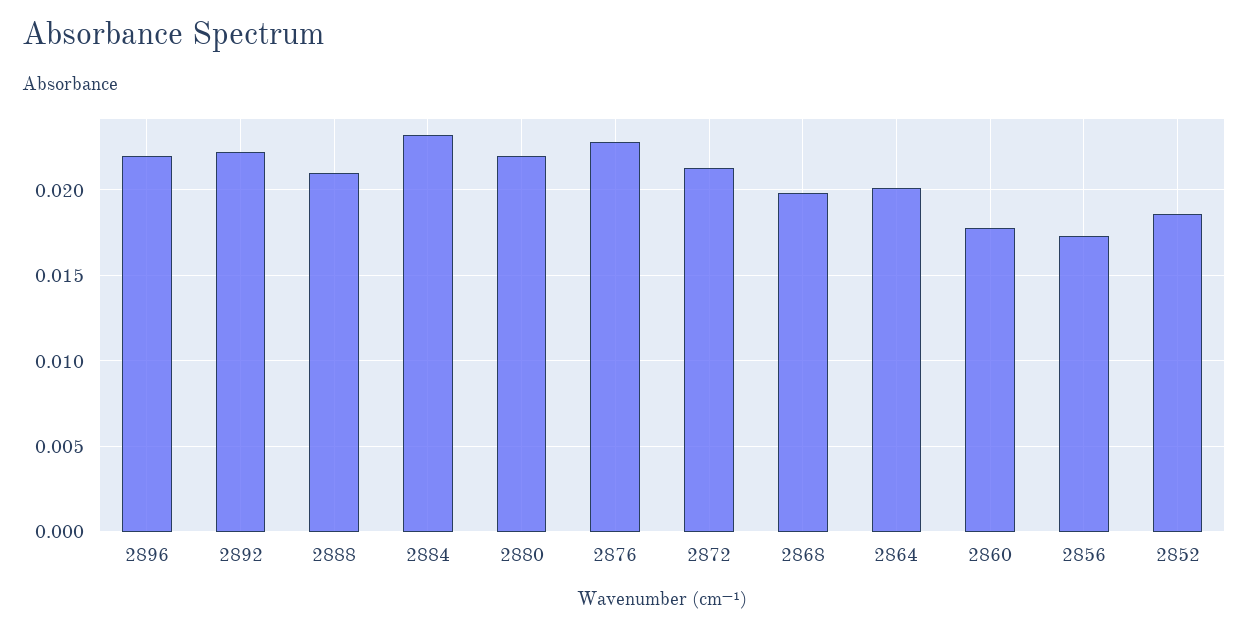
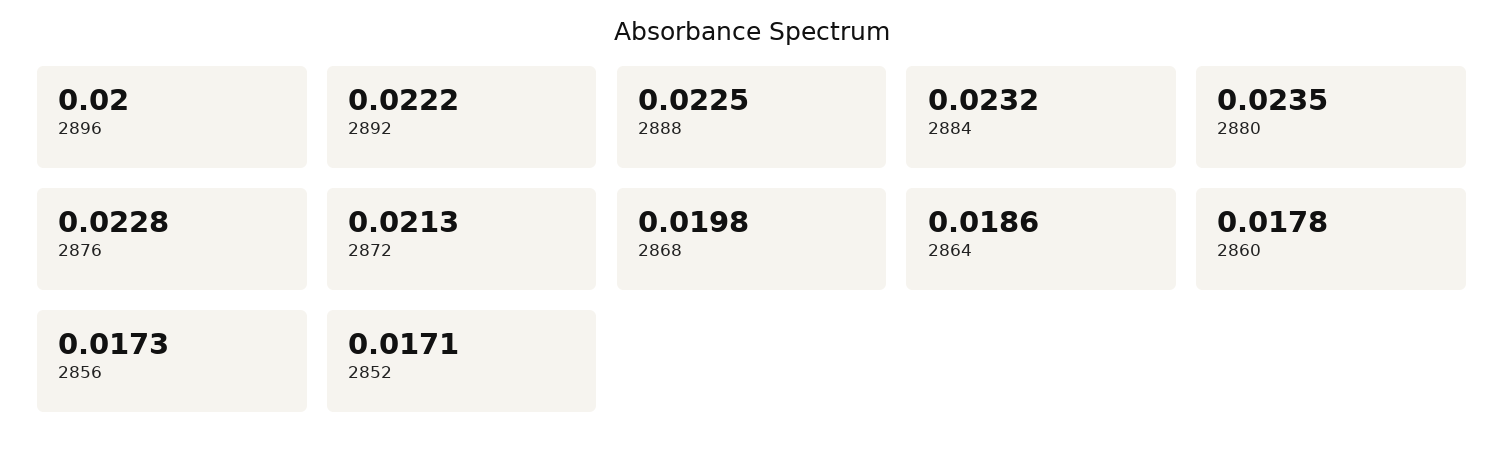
2896: 0.022 -> 0.02
2888: 0.021 -> 0.0225
2880: 0.022 -> 0.0235
2864: 0.02 -> 0.0186
2852: 0.0185 -> 0.0171

